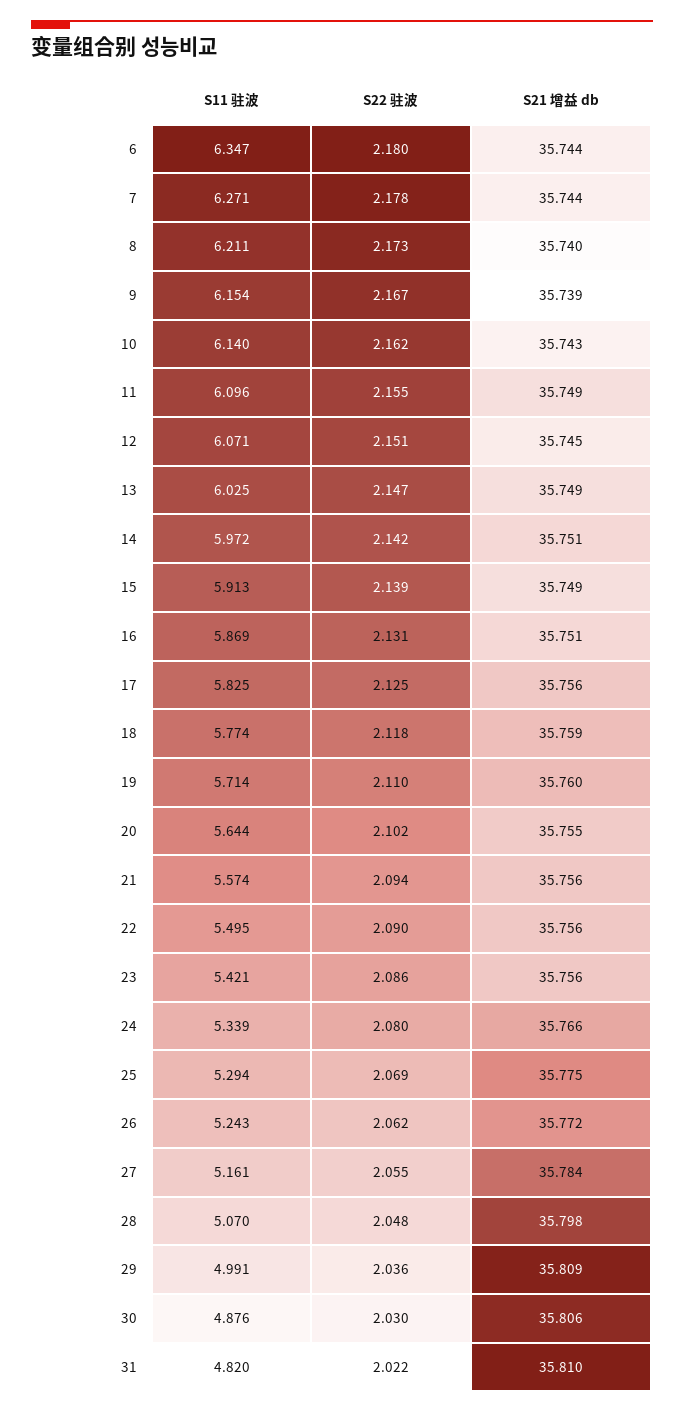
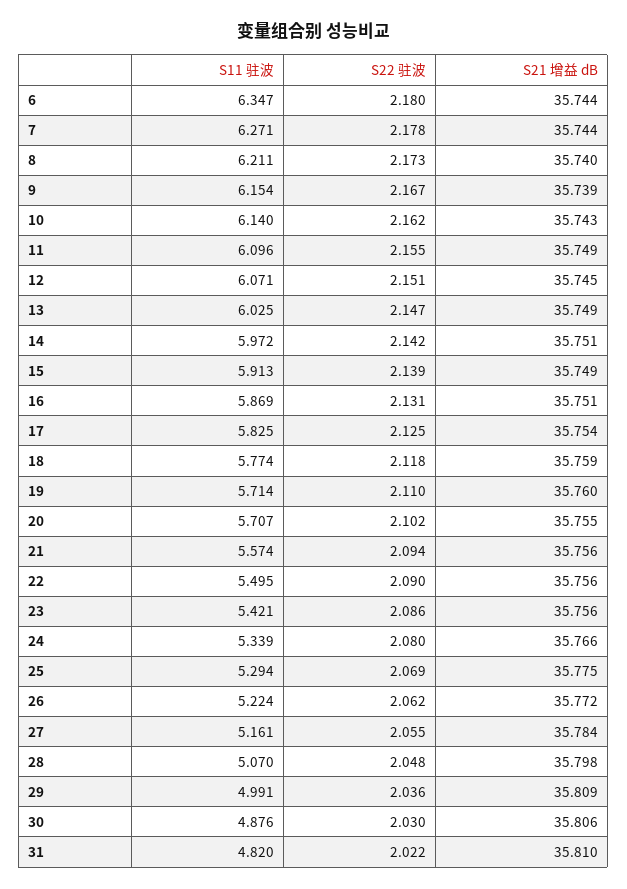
S21 增益 db, 17: 35.756 -> 35.754
S11 驻波, 20: 5.644 -> 5.707
S11 驻波, 26: 5.243 -> 5.224

